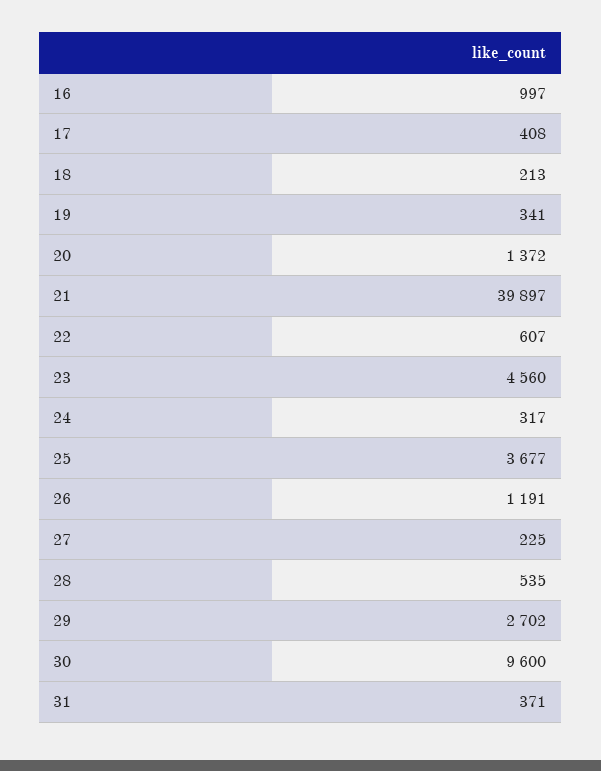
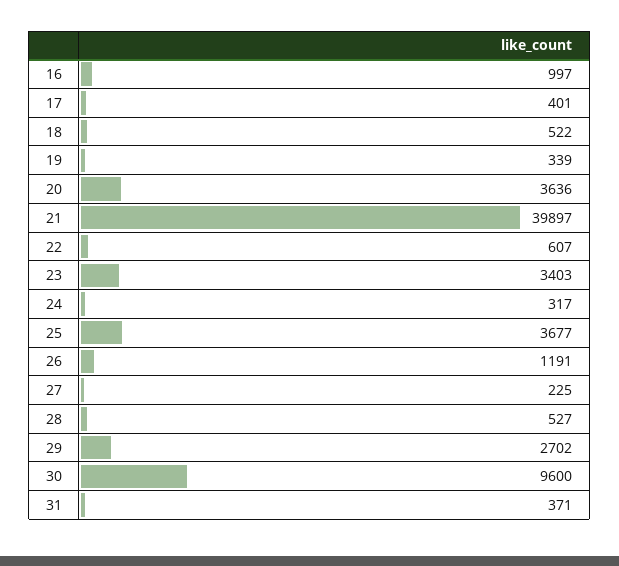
17: 408 -> 401
18: 213 -> 522
19: 341 -> 339
20: 1372 -> 3636
23: 4560 -> 3403
28: 535 -> 527

